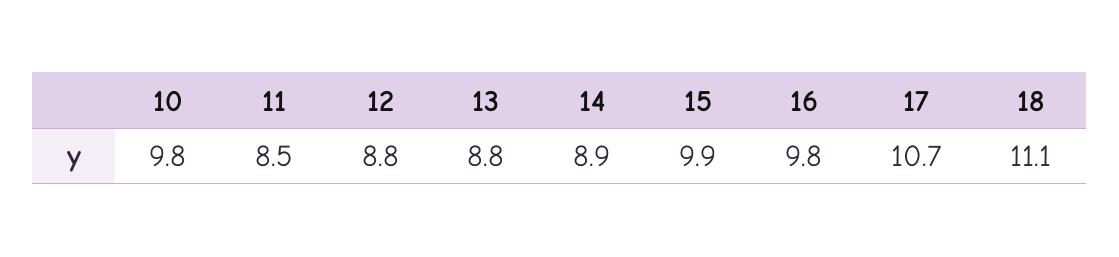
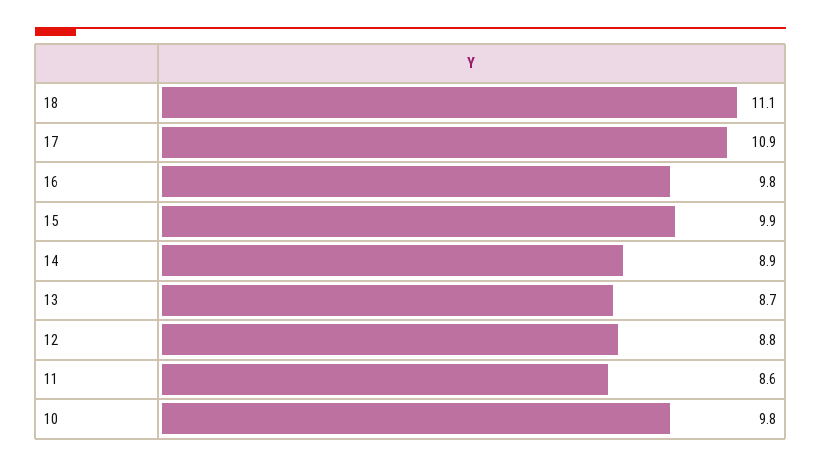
11: 8.5 -> 8.6
13: 8.8 -> 8.7
17: 10.7 -> 10.9

